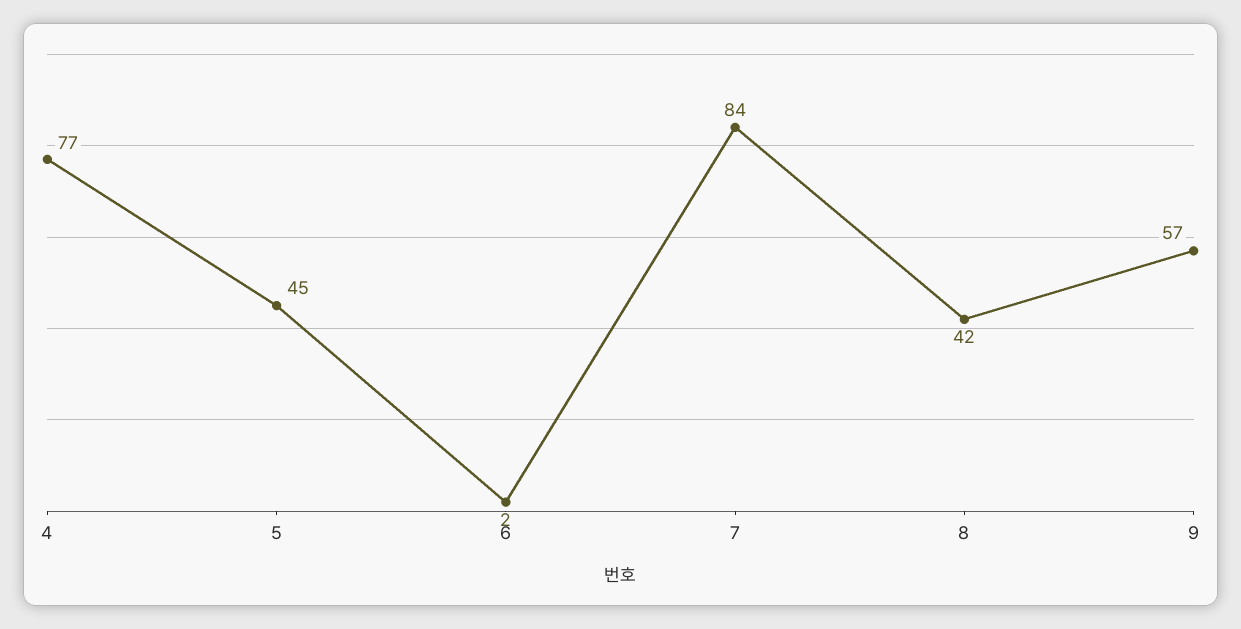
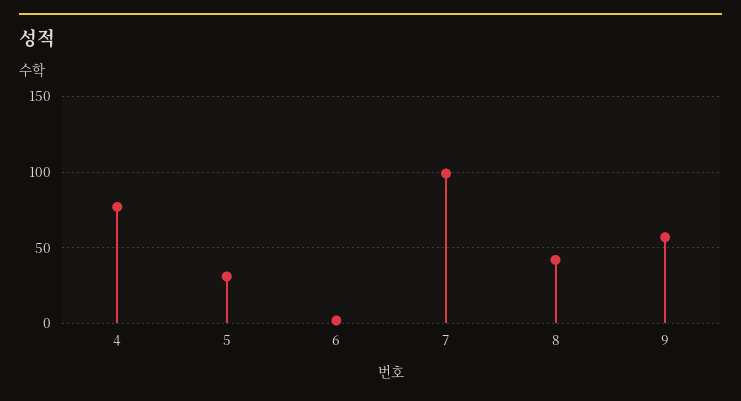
5: 45 -> 30
7: 84 -> 100

